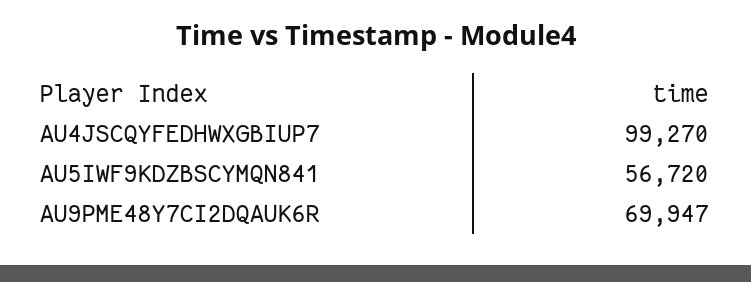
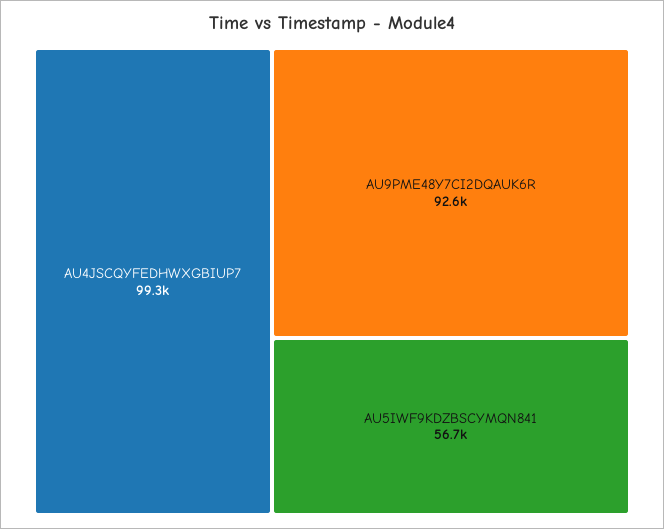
AU9PME48Y7CI2DQAUK6R: 69947 -> 92600

